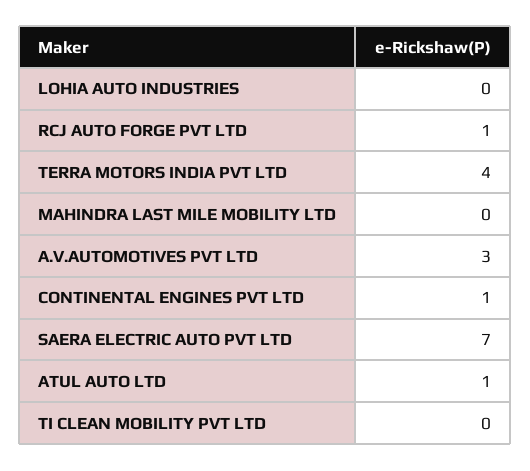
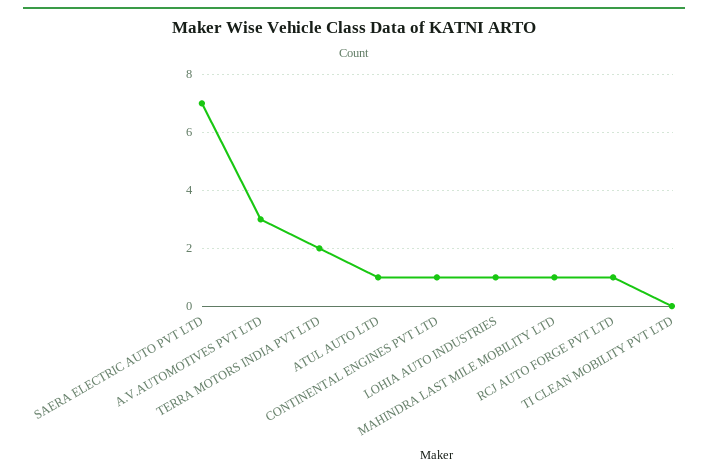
LOHIA AUTO INDUSTRIES: 0 -> 1
TERRA MOTORS INDIA PVT LTD: 4 -> 2
MAHINDRA LAST MILE MOBILITY LTD: 0 -> 1

